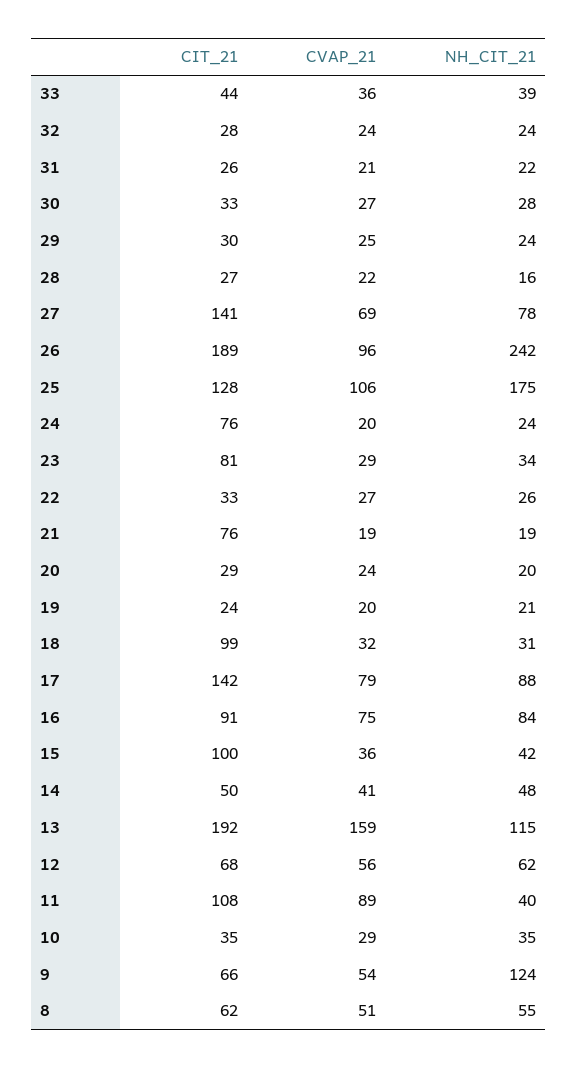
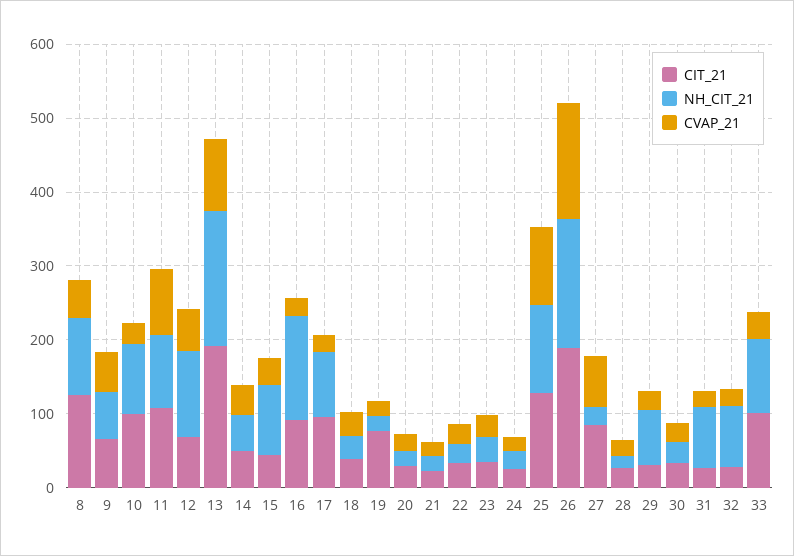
CIT_21, 33: 44 -> 100
NH_CIT_21, 33: 39 -> 100
NH_CIT_21, 32: 24 -> 80
NH_CIT_21, 31: 22 -> 80
NH_CIT_21, 29: 24 -> 80
CIT_21, 27: 141 -> 80
NH_CIT_21, 27: 78 -> 20
CVAP_21, 26: 96 -> 160
NH_CIT_21, 26: 242 -> 180
NH_CIT_21, 25: 175 -> 120
CIT_21, 24: 76 -> 20
CIT_21, 23: 81 -> 40
CIT_21, 21: 76 -> 20
CIT_21, 19: 24 -> 80
CIT_21, 18: 99 -> 40
CIT_21, 17: 142 -> 100
CVAP_21, 17: 79 -> 20
CVAP_21, 16: 75 -> 20
NH_CIT_21, 16: 84 -> 140
CIT_21, 15: 100 -> 40
NH_CIT_21, 15: 42 -> 100
CVAP_21, 13: 159 -> 100
NH_CIT_21, 13: 115 -> 180
NH_CIT_21, 12: 62 -> 120
NH_CIT_21, 11: 40 -> 100
CIT_21, 10: 35 -> 100
NH_CIT_21, 10: 35 -> 100
NH_CIT_21, 9: 124 -> 60
CIT_21, 8: 62 -> 120
NH_CIT_21, 8: 55 -> 100

